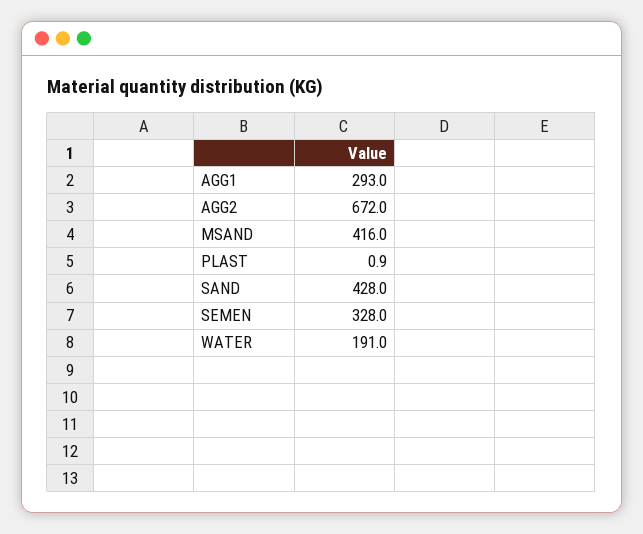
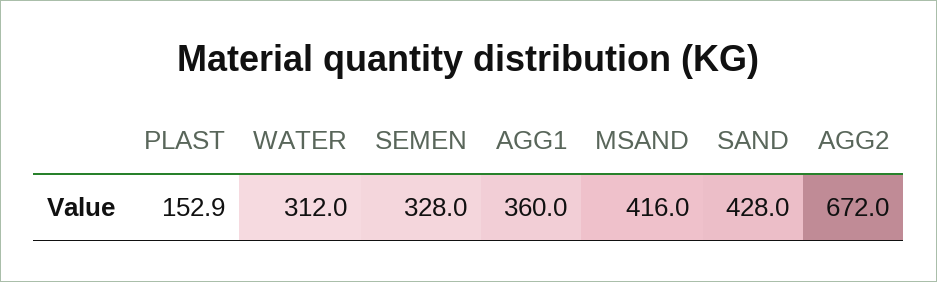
AGG1: 293 -> 360
PLAST: 0.9 -> 152.9
WATER: 191 -> 312

